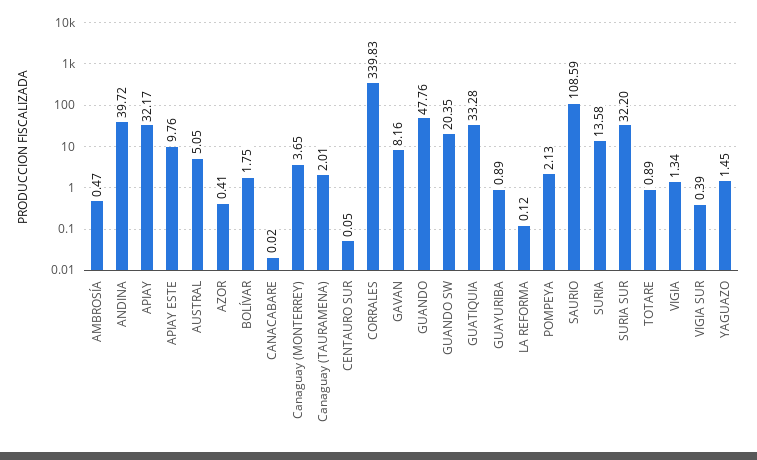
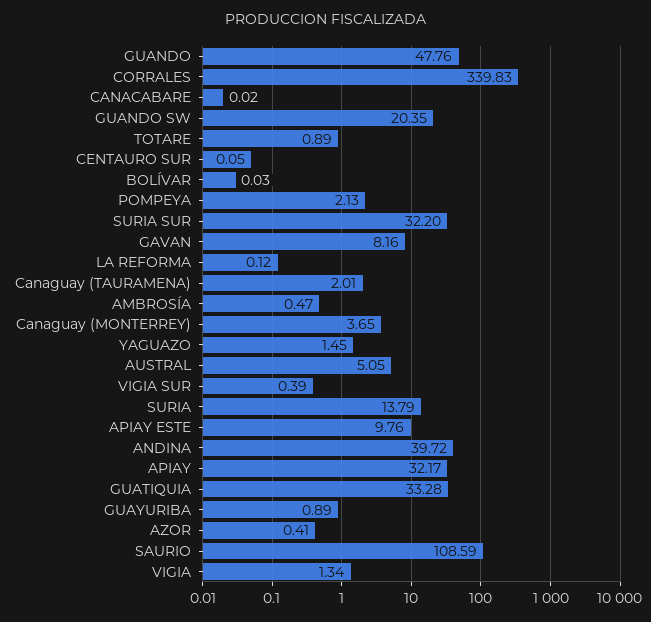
BOLÍVAR: 1.75 -> 0.03
SURIA: 13.58 -> 13.79

